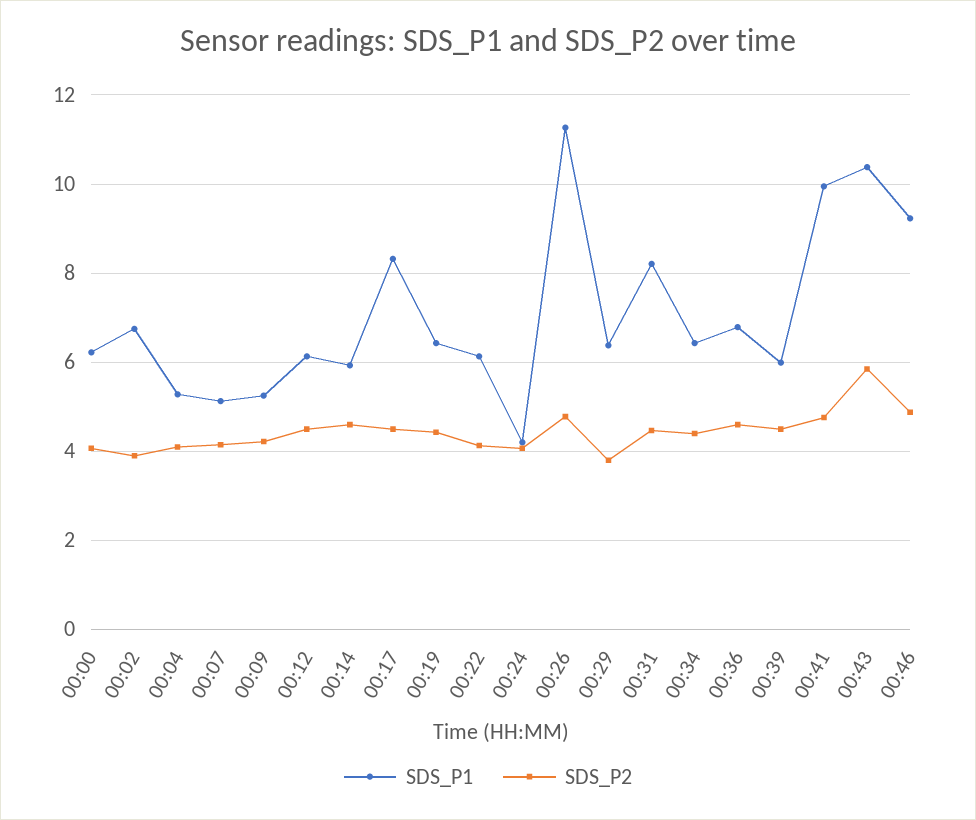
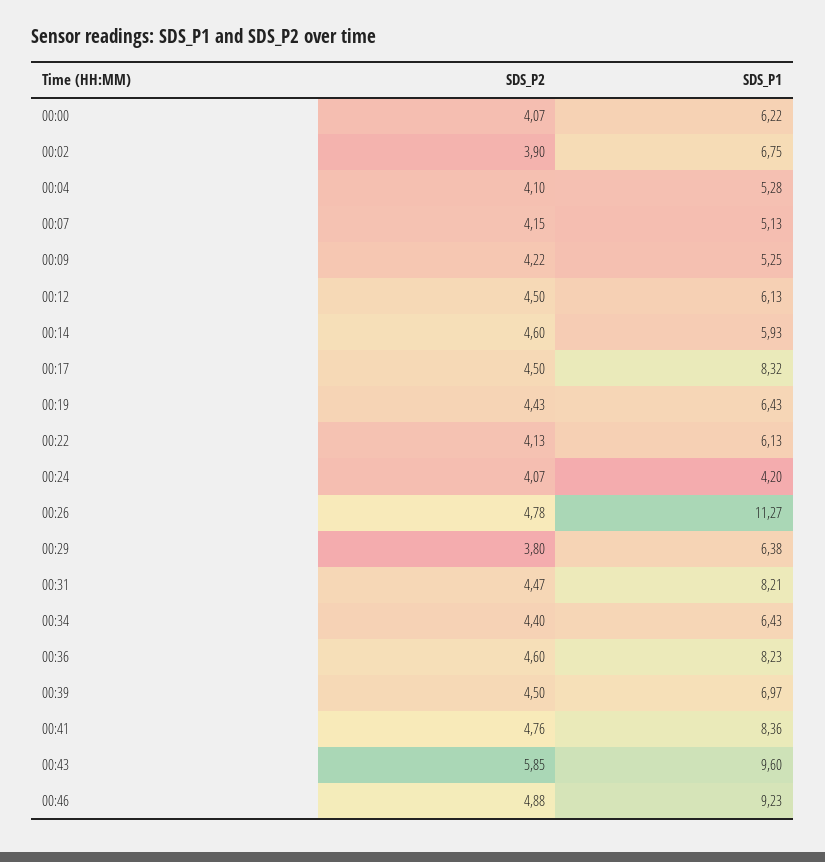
SDS_P1, 00:36: 6.8 -> 8.23
SDS_P1, 00:39: 6 -> 6.97
SDS_P1, 00:41: 10 -> 8.36
SDS_P1, 00:43: 10.4 -> 9.6

